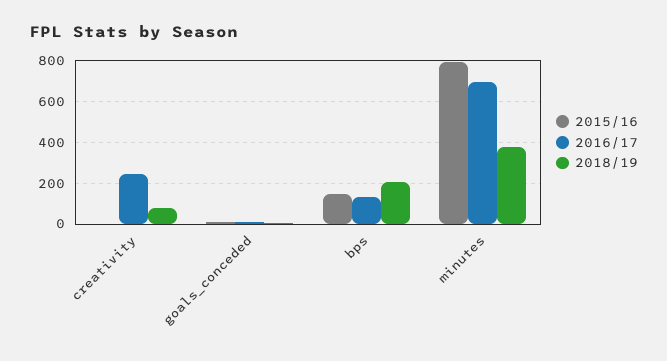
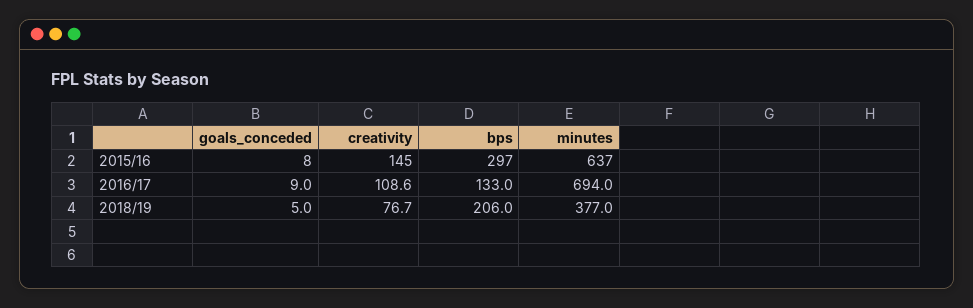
2015/16, creativity: 0 -> 145
2016/17, creativity: 250 -> 108.6
2015/16, bps: 150 -> 297
2015/16, minutes: 800 -> 637

